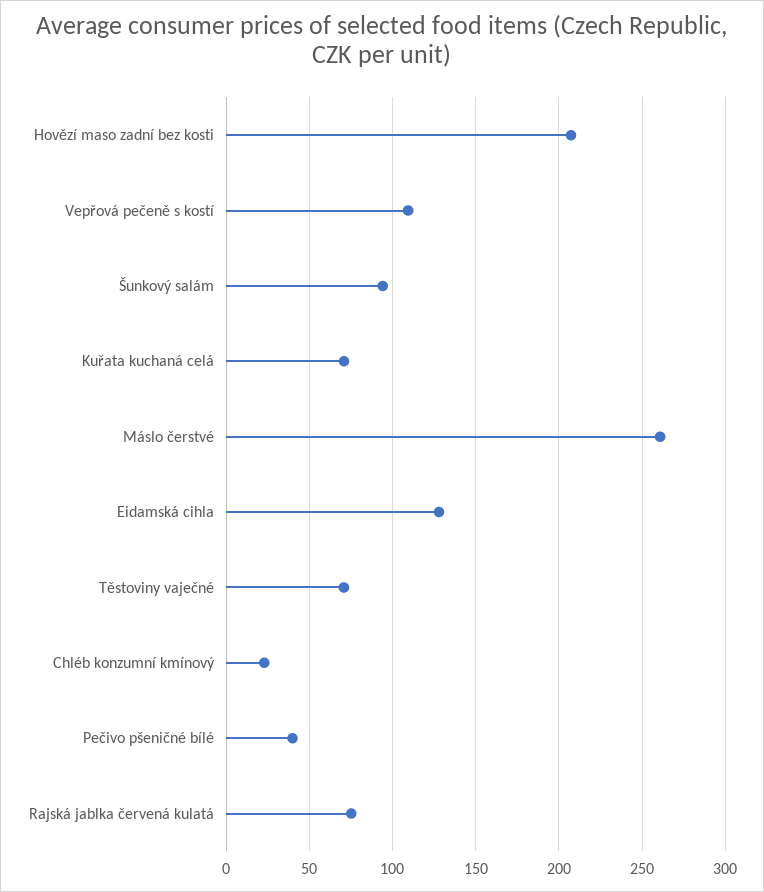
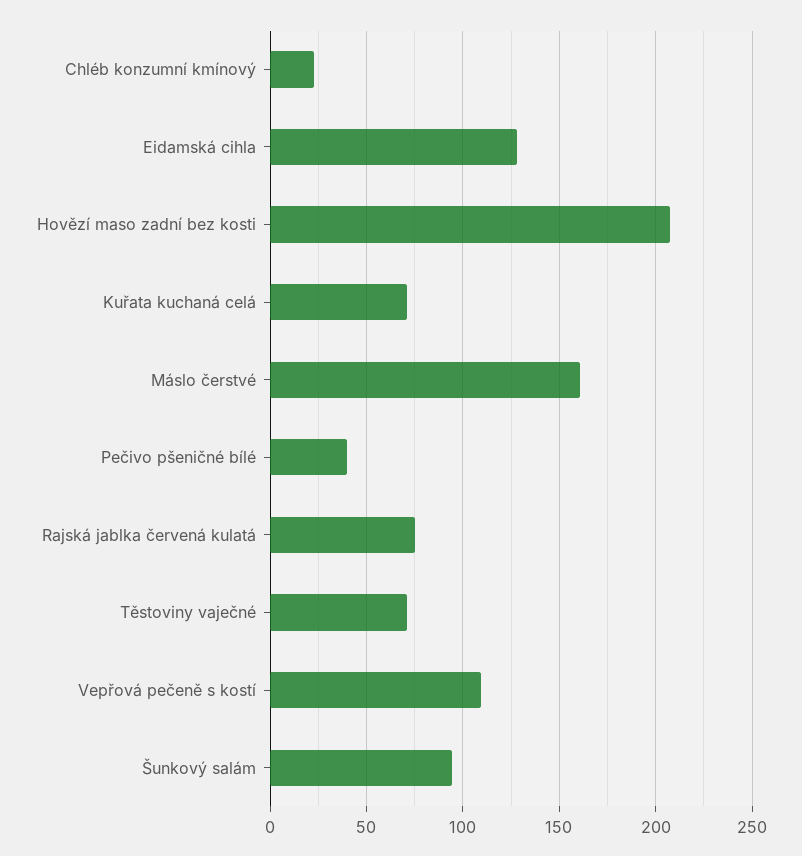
Máslo čerstvé: 260 -> 160

